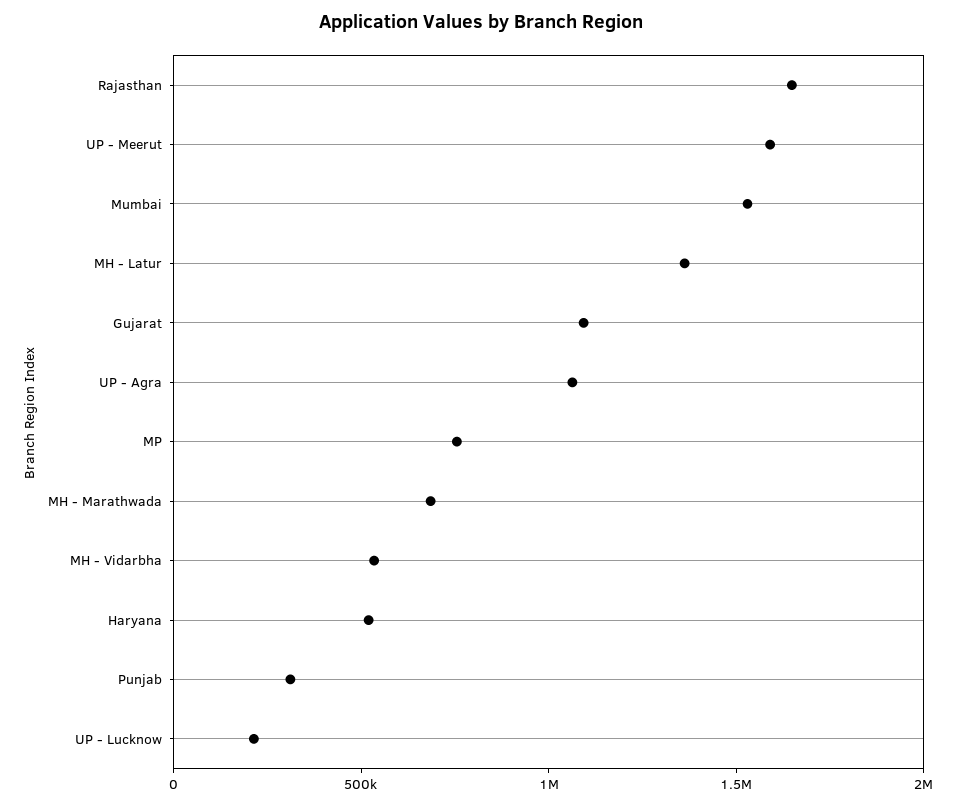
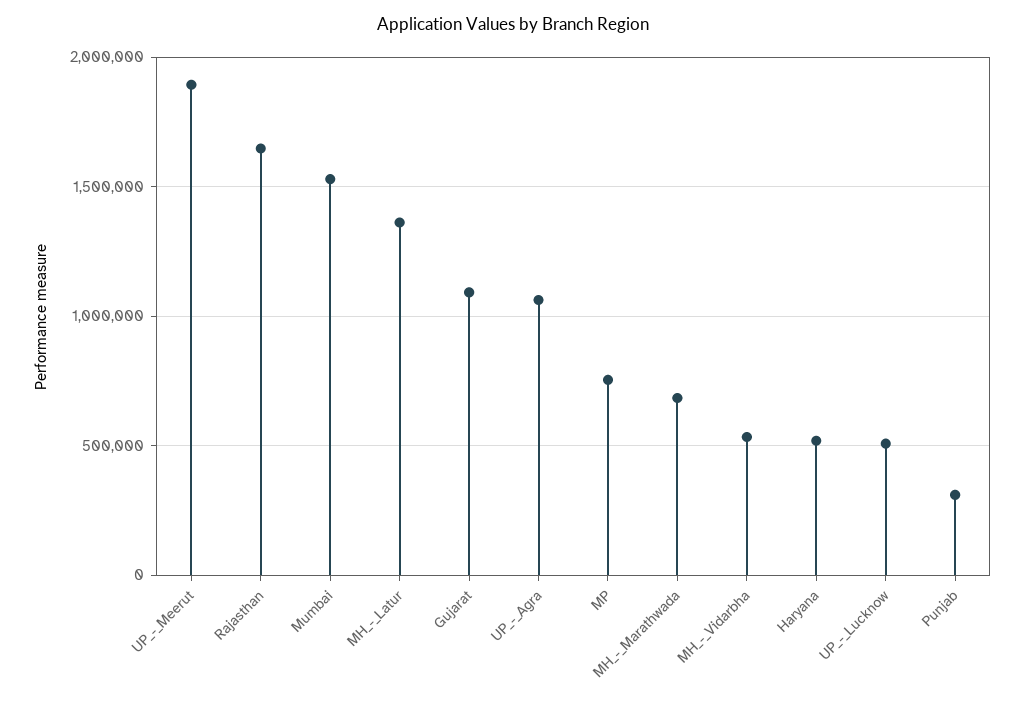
UP - Meerut: 1600000 -> 1900000
UP - Lucknow: 200000 -> 500000

